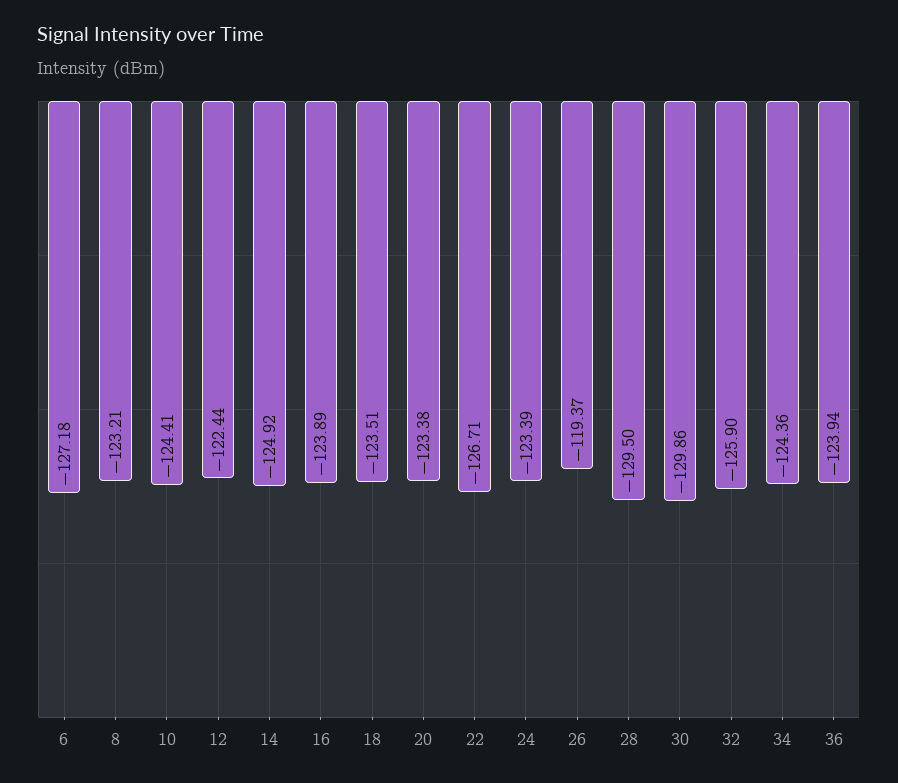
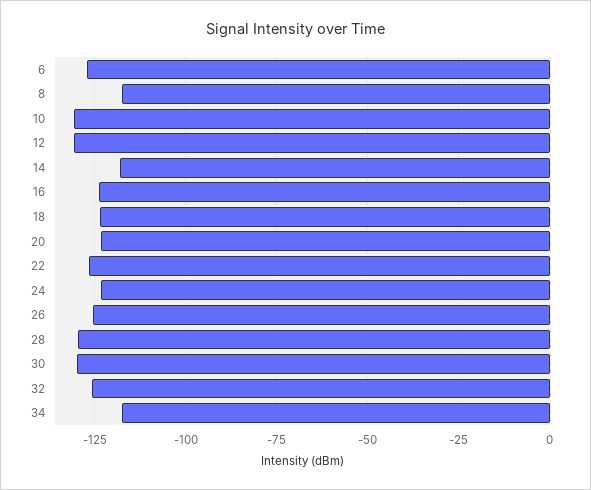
8: -123.21 -> -117.5
10: -124.41 -> -130
12: -122.44 -> -130
14: -124.92 -> -117.5
26: -119.37 -> -125
34: -124.36 -> -117.5
36: -123.94 -> none

